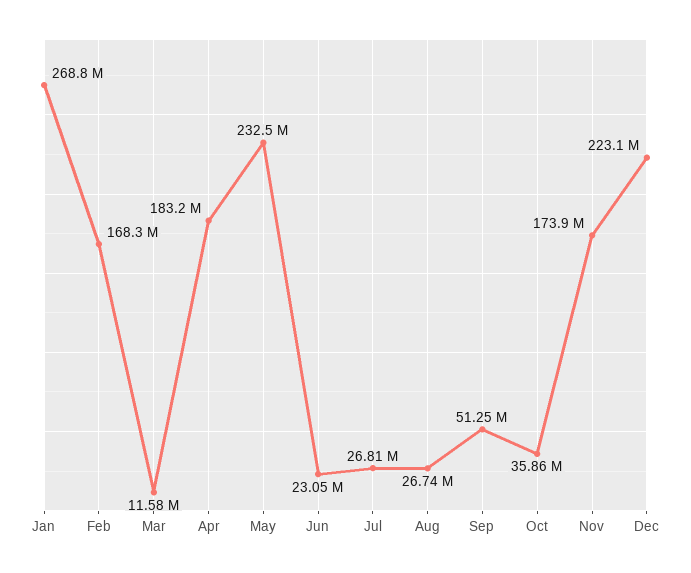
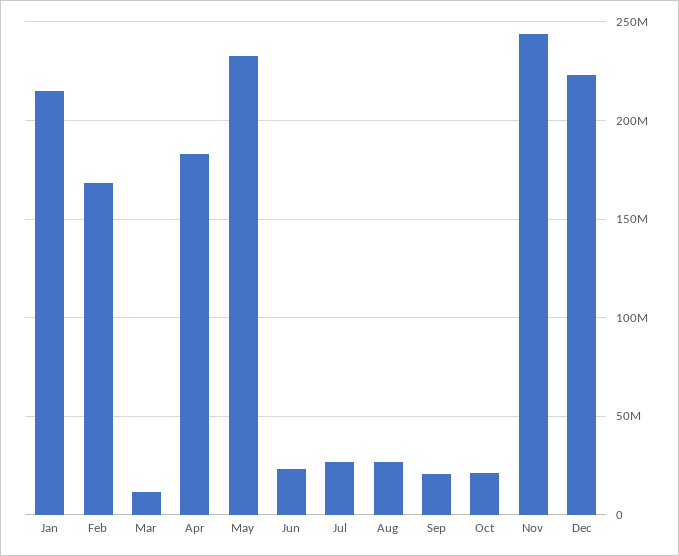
Jan: 268800000 -> 215000000
Sep: 51250000 -> 20000000
Oct: 35860000 -> 20000000
Nov: 173900000 -> 245000000

